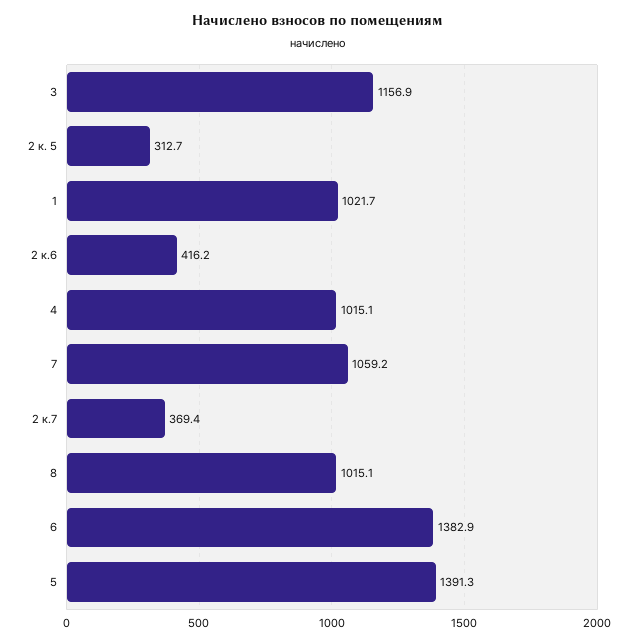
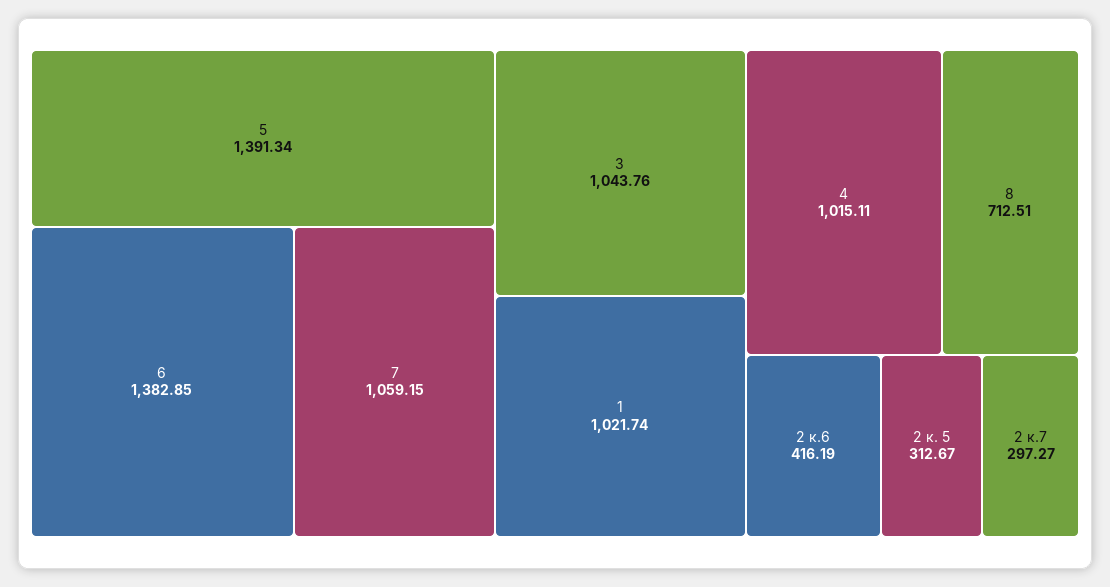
3: 1156.9 -> 1043.76
2 к.7: 369.4 -> 297.27
8: 1015.1 -> 712.51

